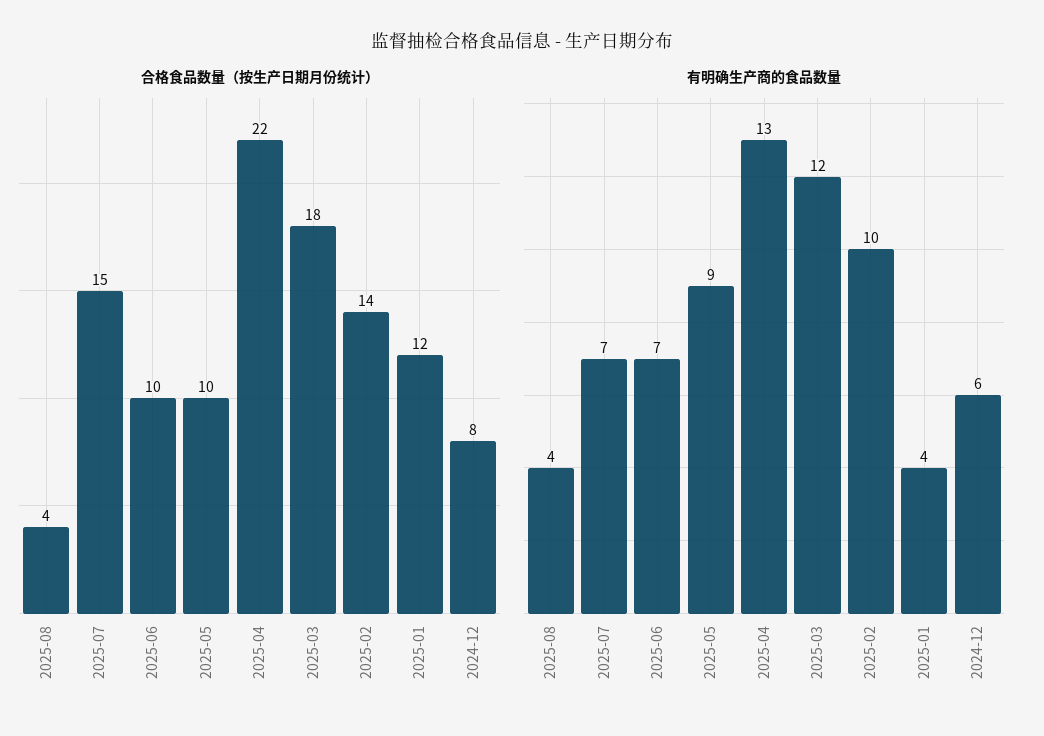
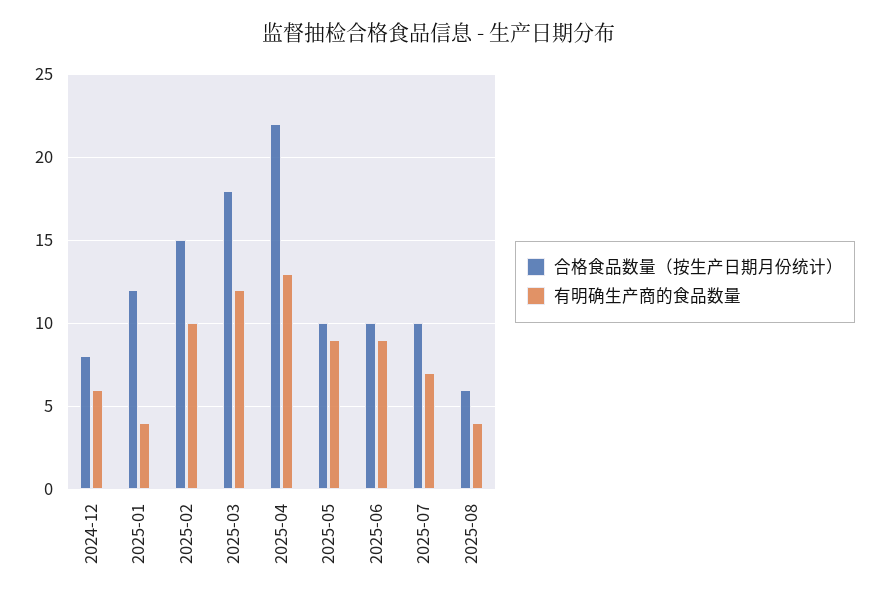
合格食品数量（按生产日期月份统计）, 2025-08: 4 -> 6
合格食品数量（按生产日期月份统计）, 2025-07: 15 -> 10
合格食品数量（按生产日期月份统计）, 2025-02: 14 -> 15
有明确生产商的食品数量, 2025-06: 7 -> 9

